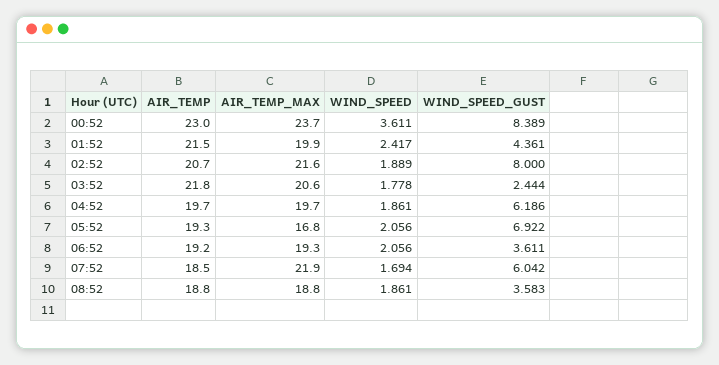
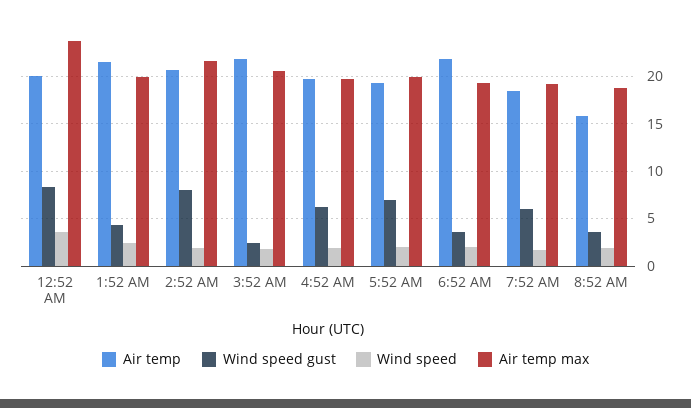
AIR_TEMP, 00:52: 23 -> 20
AIR_TEMP_MAX, 05:52: 16.8 -> 20
AIR_TEMP, 06:52: 19.2 -> 22
AIR_TEMP_MAX, 07:52: 21.9 -> 19
AIR_TEMP, 08:52: 18.8 -> 16

